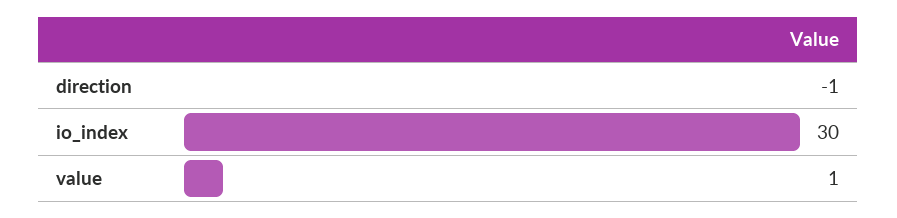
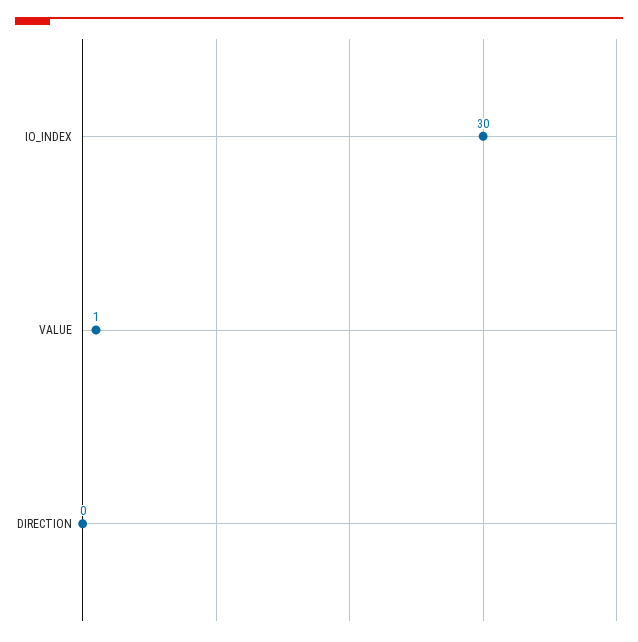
direction: -1 -> 0

